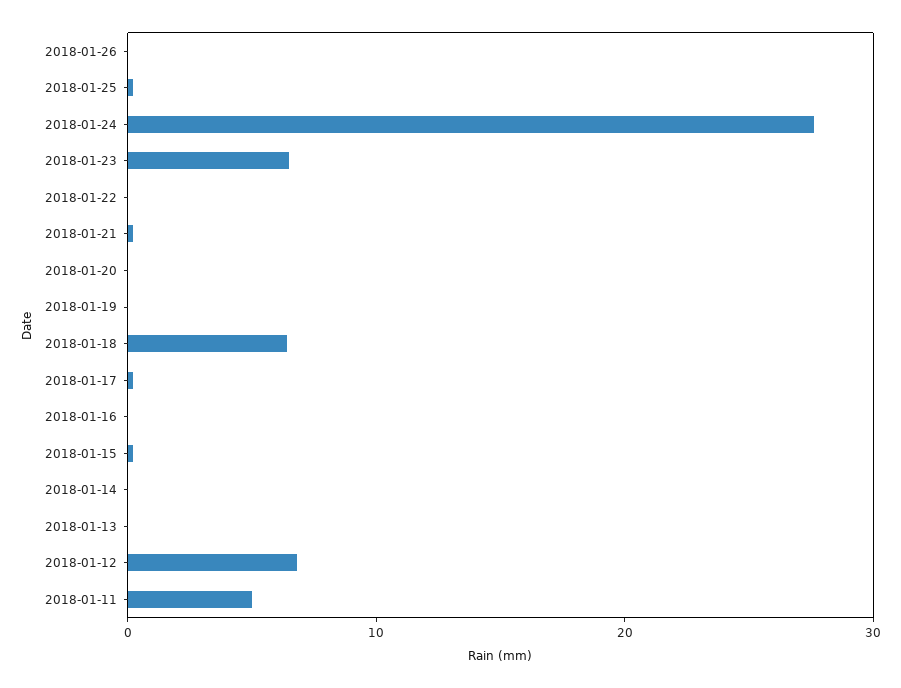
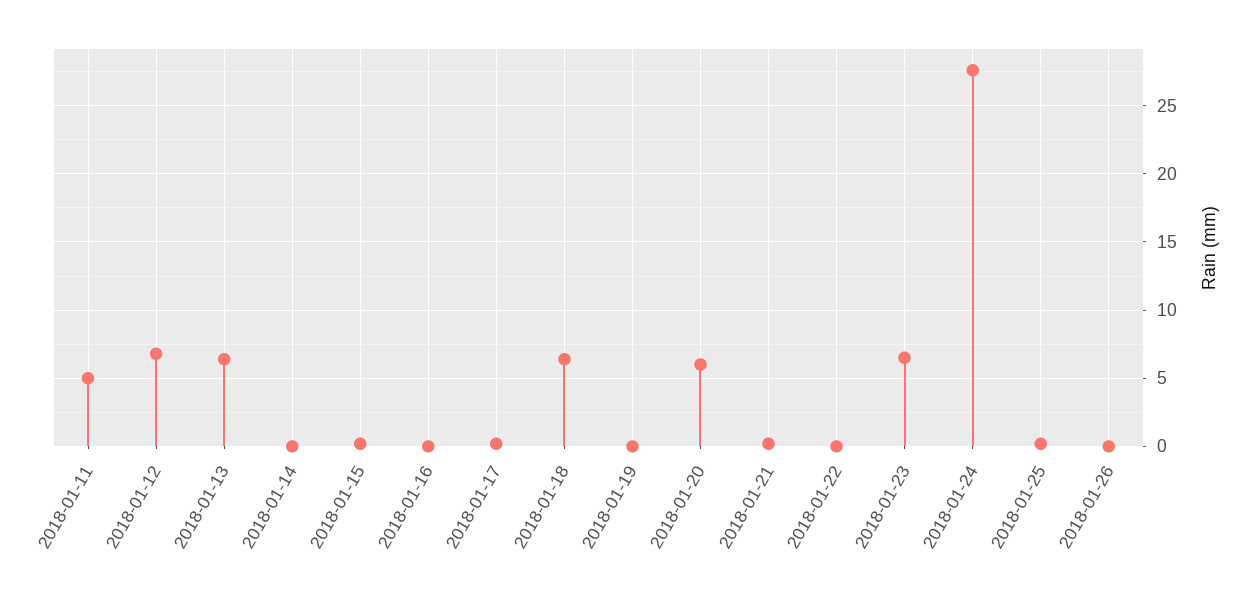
2018-01-20: 0 -> 6
2018-01-13: 0 -> 6.5

